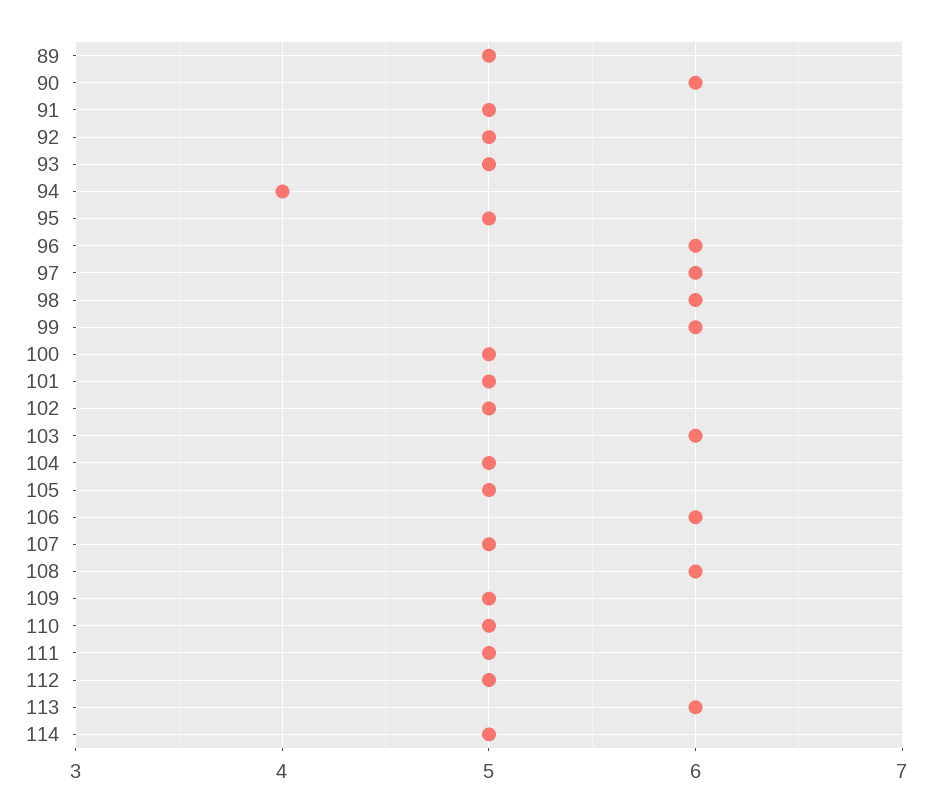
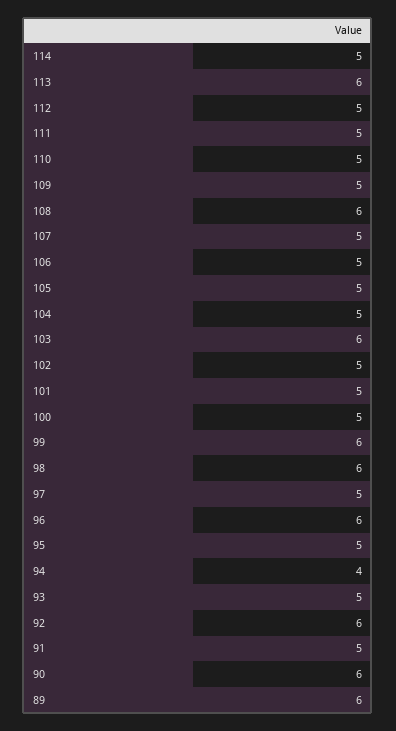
89: 5 -> 6
92: 5 -> 6
97: 6 -> 5
106: 6 -> 5

